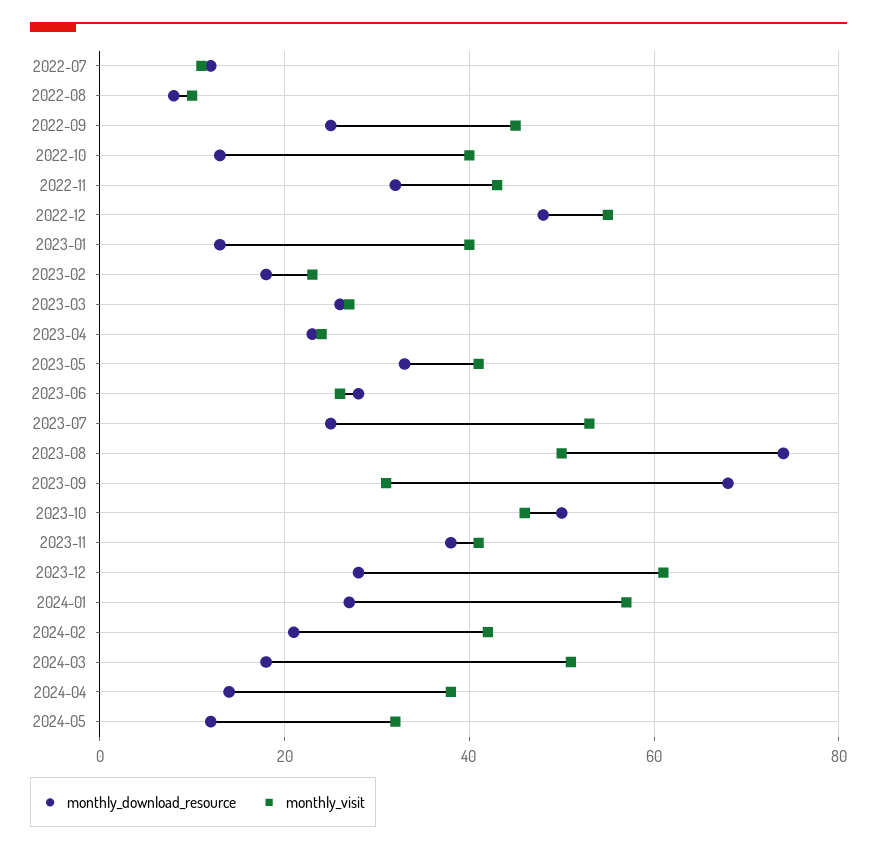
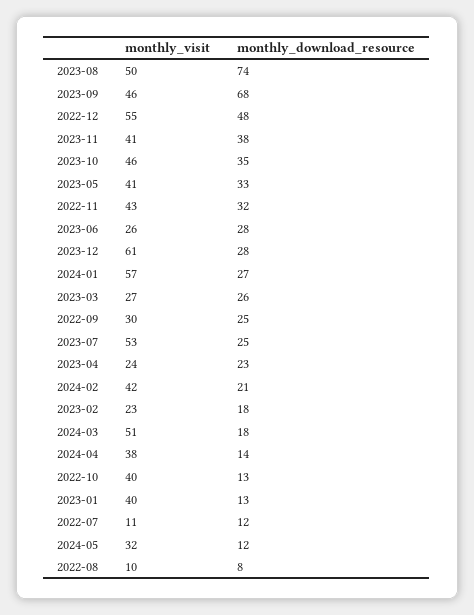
monthly_visit, 2022-09: 45 -> 30
monthly_visit, 2023-09: 30 -> 46
monthly_download_resource, 2023-10: 50 -> 35

